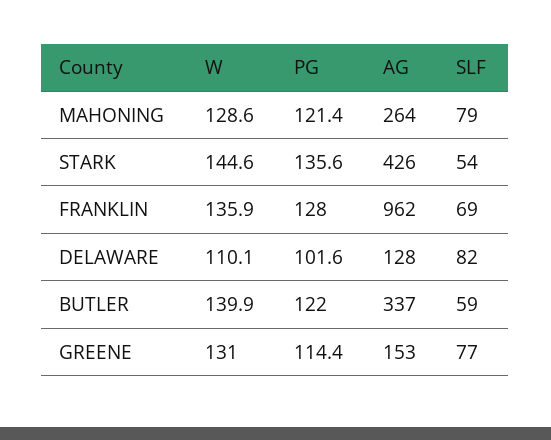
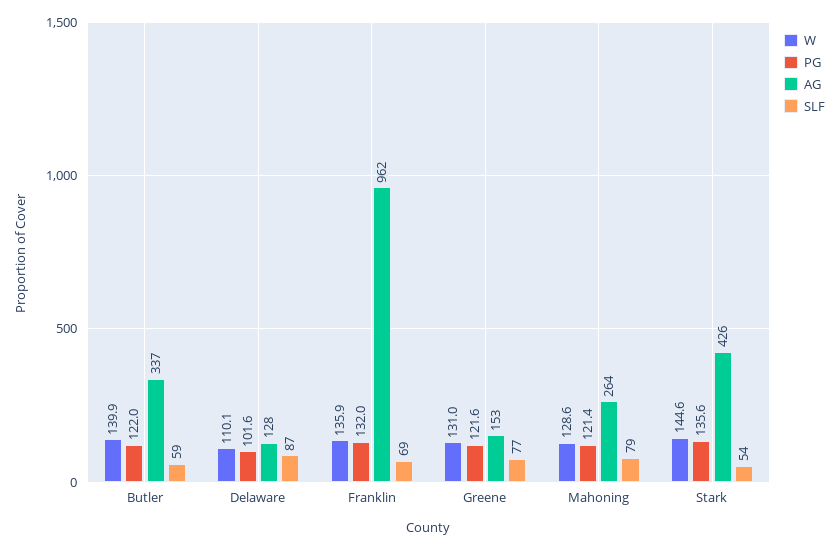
PG, FRANKLIN: 128 -> 132
SLF, DELAWARE: 82 -> 87
PG, GREENE: 114.4 -> 121.6

